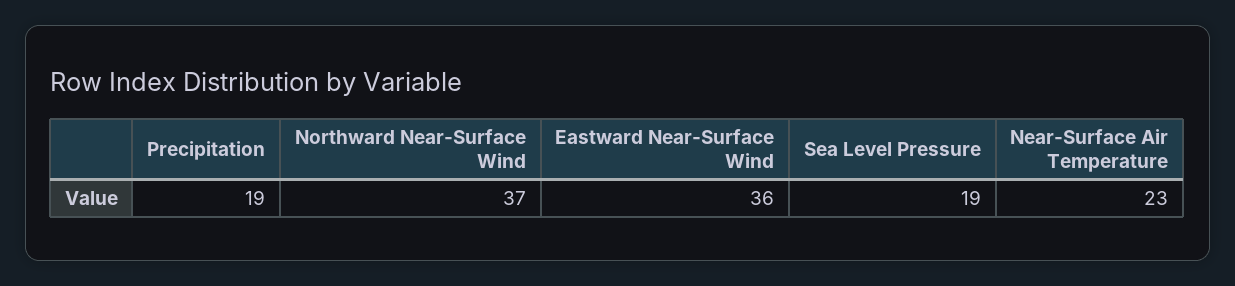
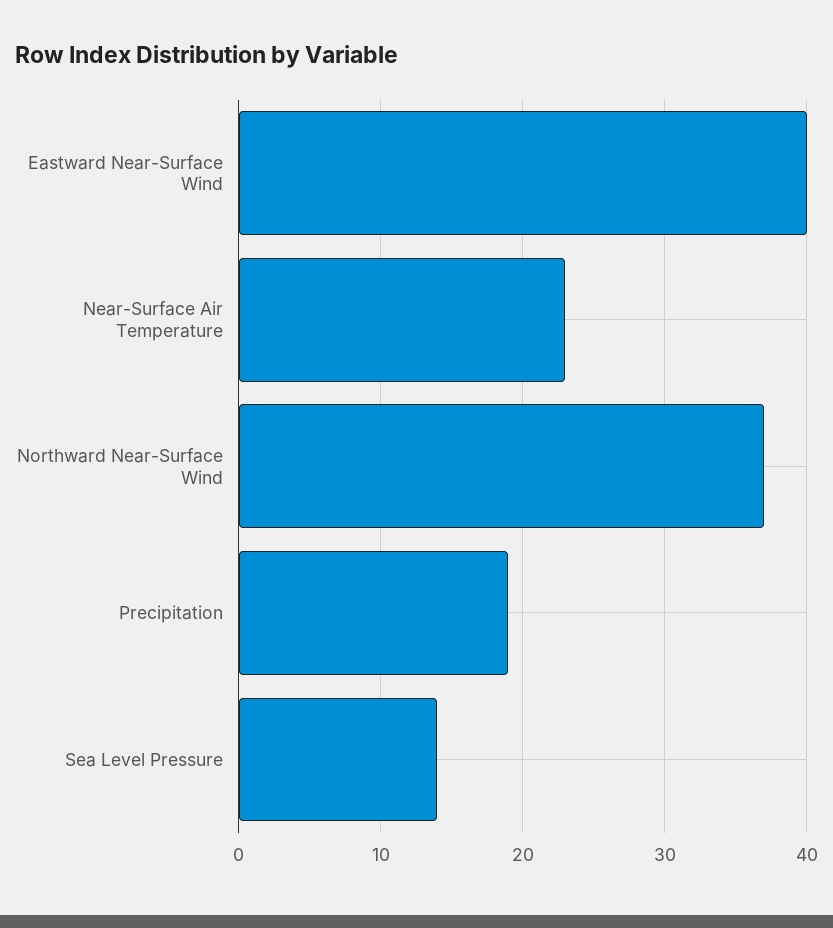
Eastward Near-Surface Wind: 36 -> 40
Sea Level Pressure: 19 -> 14

